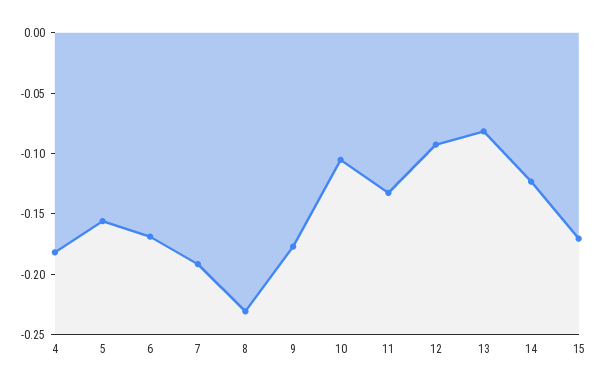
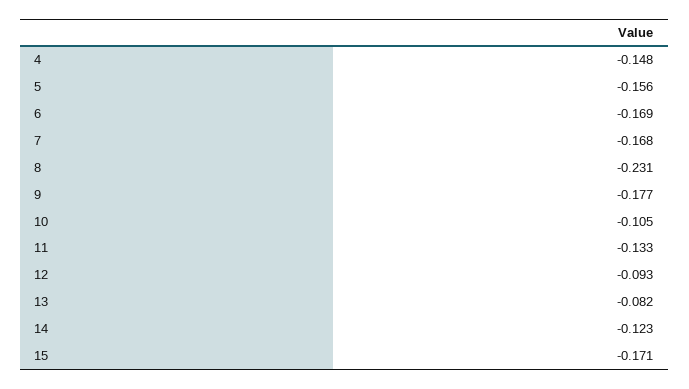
4: -0.18 -> -0.148
7: -0.19 -> -0.168

